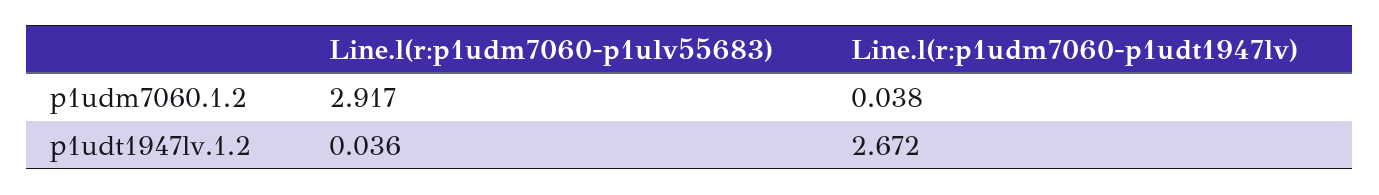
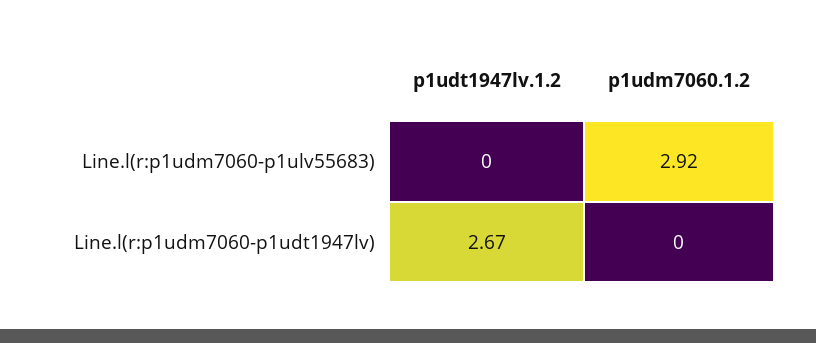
Line.l(r:p1udm7060-p1udt1947lv), p1udm7060.1.2: 0.038 -> 0
Line.l(r:p1udm7060-p1ulv55683), p1udt1947lv.1.2: 0.036 -> 0

